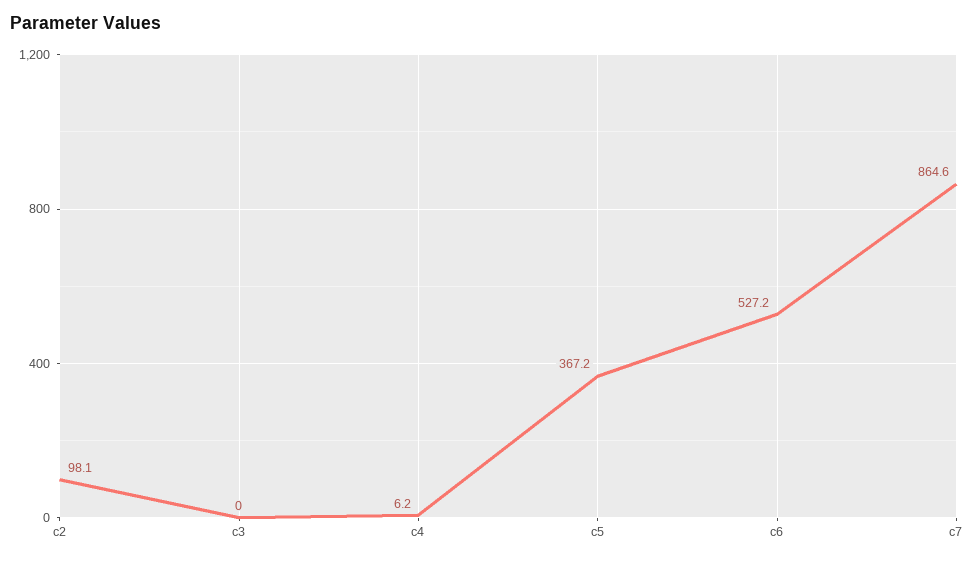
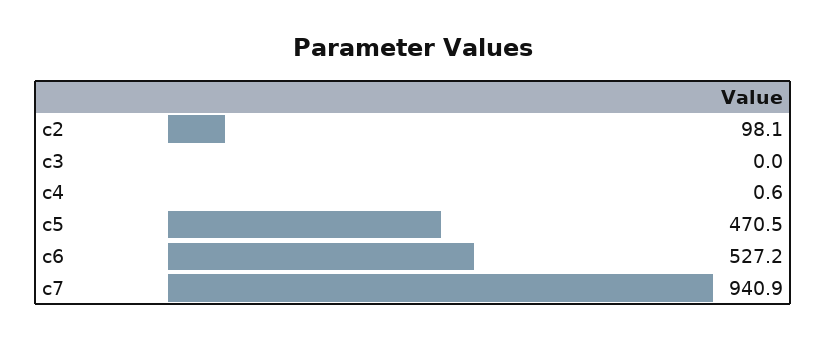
c4: 6.2 -> 0.6
c5: 367.2 -> 470.5
c7: 864.6 -> 940.9

